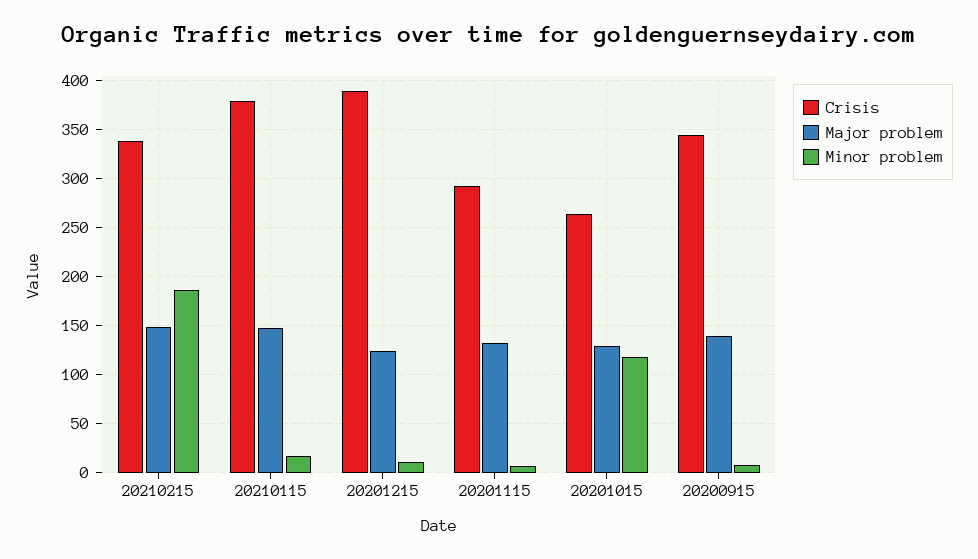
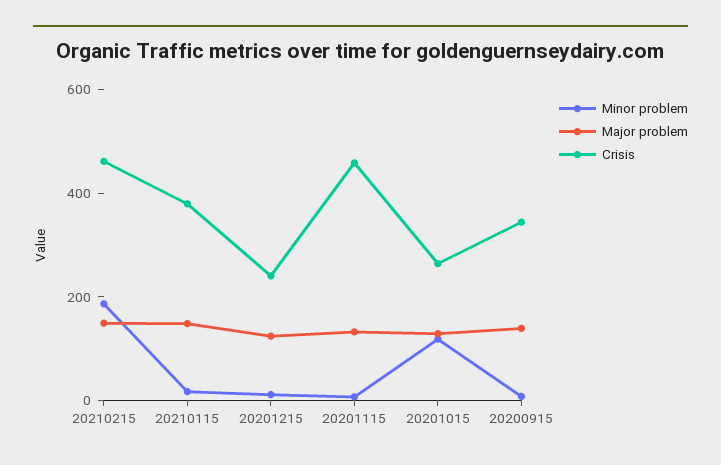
Crisis, 20210215: 340 -> 450
Crisis, 20201215: 390 -> 250
Crisis, 20201115: 290 -> 450

